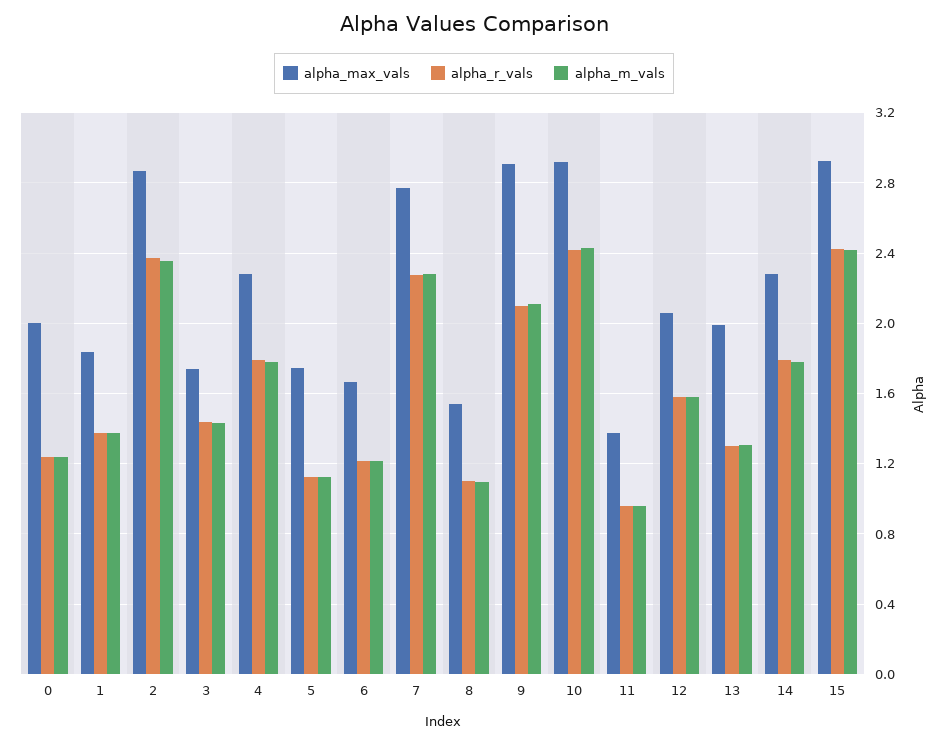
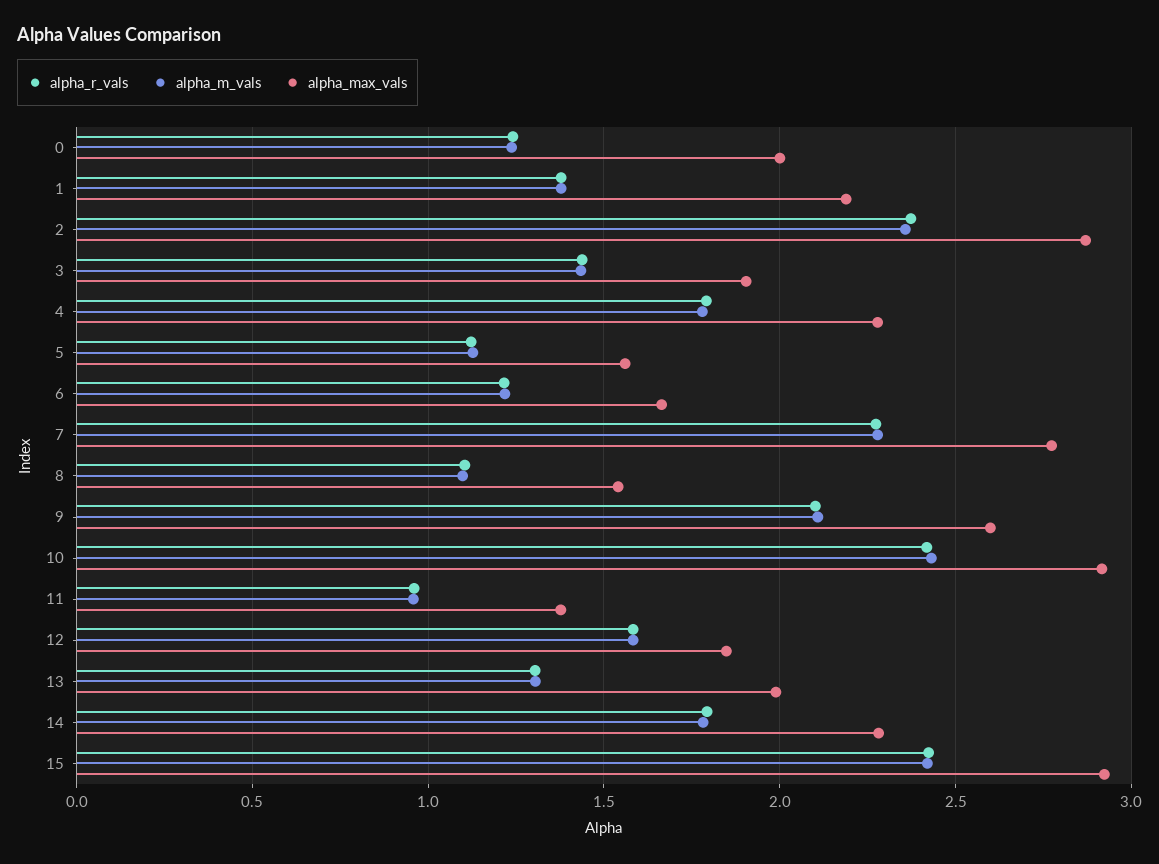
alpha_max_vals, 1: 1.85 -> 2.2
alpha_max_vals, 3: 1.75 -> 1.9
alpha_max_vals, 5: 1.75 -> 1.55
alpha_max_vals, 9: 2.9 -> 2.6
alpha_max_vals, 12: 2.05 -> 1.85

